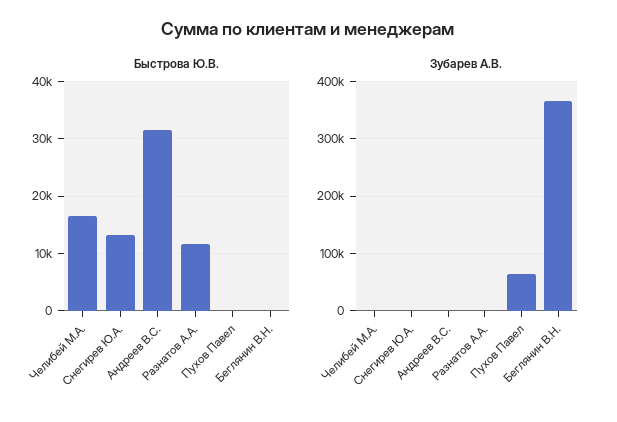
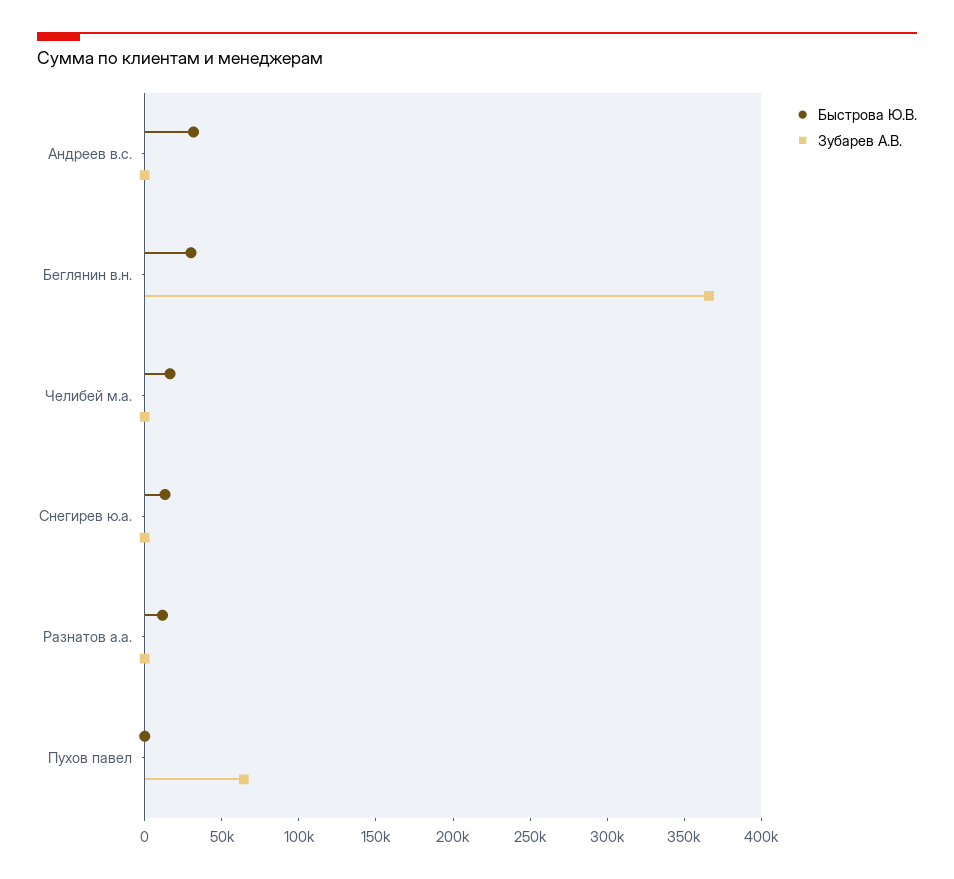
Быстрова Ю.В., Беглянин В.Н.: 0 -> 30000

